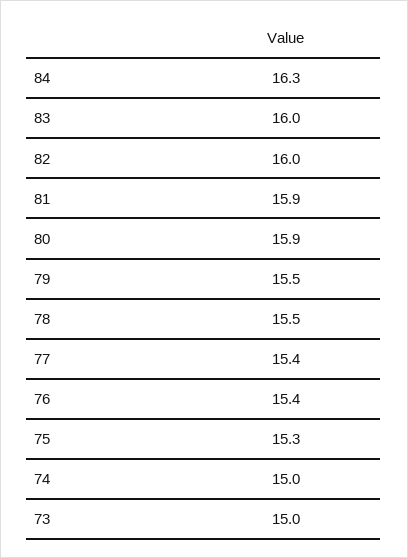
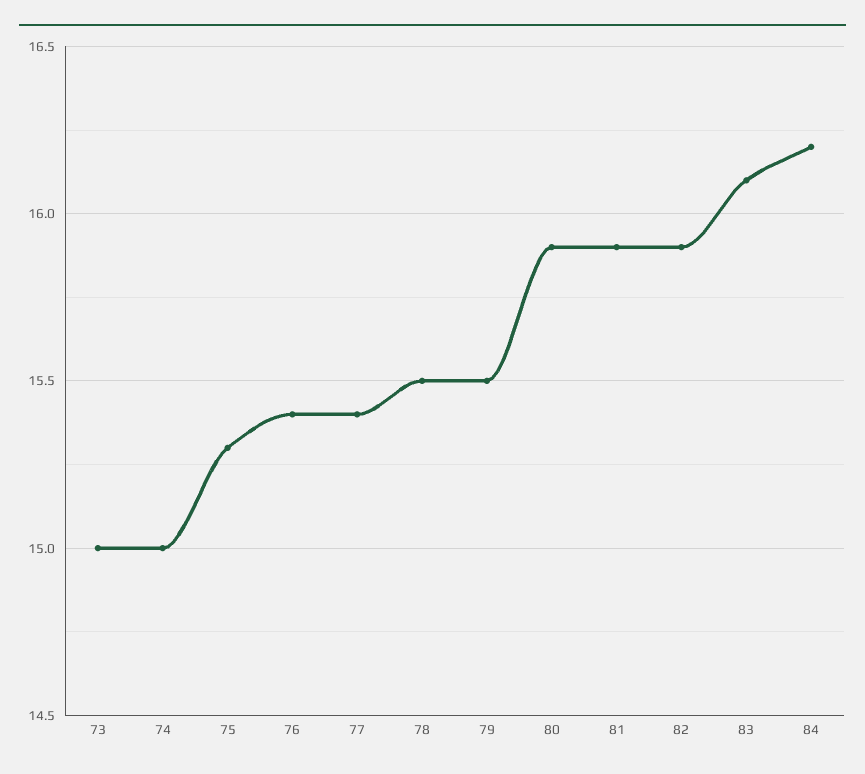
84: 16.3 -> 16.2
83: 16 -> 16.1
82: 16 -> 15.9

